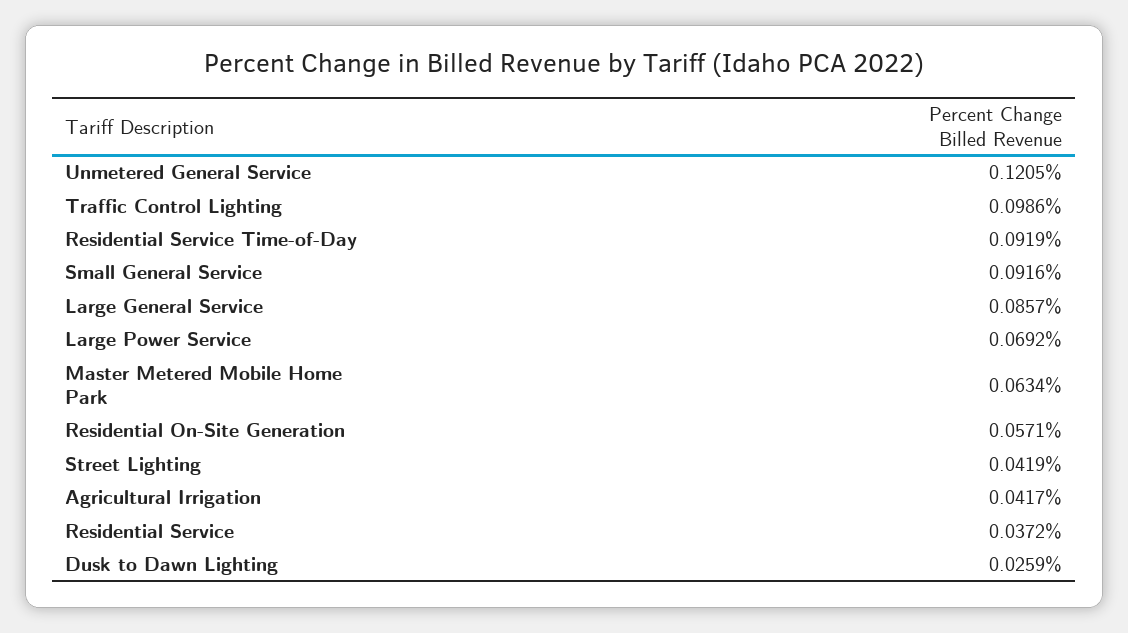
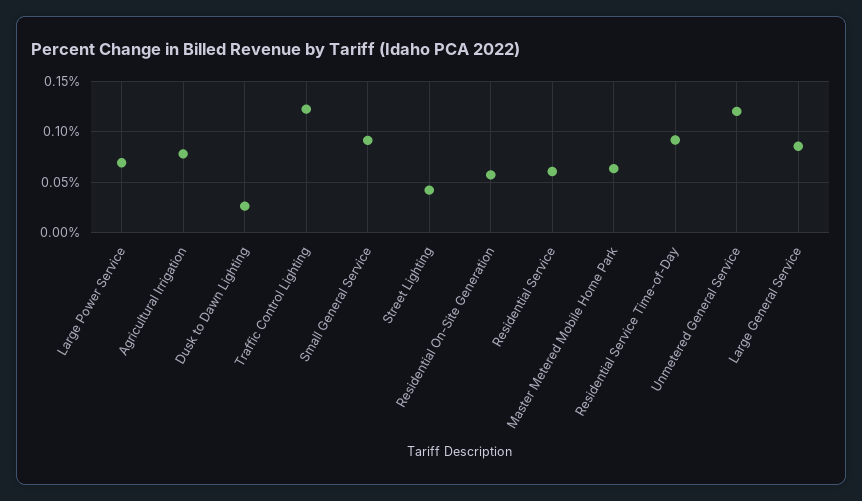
Traffic Control Lighting: 0.0986 -> 0.12
Agricultural Irrigation: 0.0417 -> 0.08
Residential Service: 0.0372 -> 0.06

